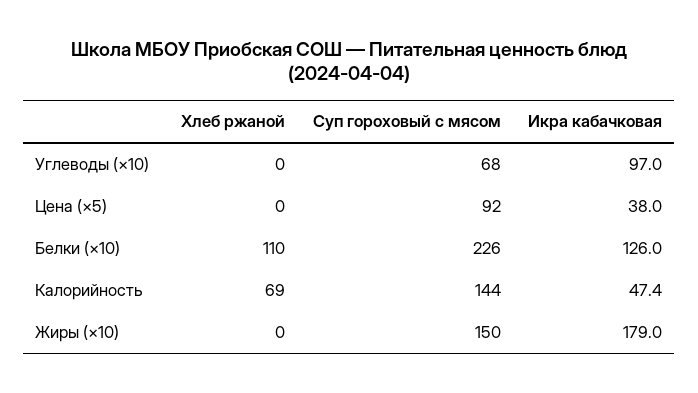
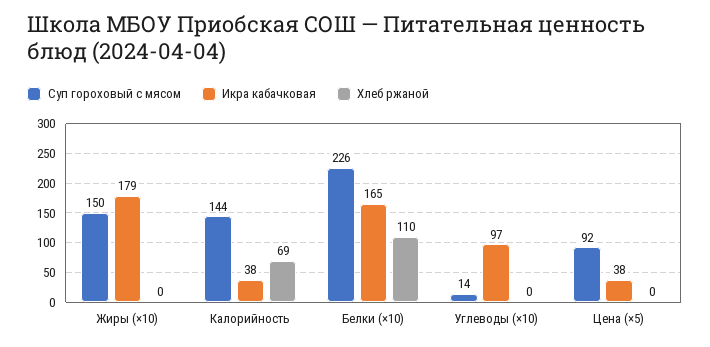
Суп гороховый с мясом, Углеводы (×10): 68 -> 14
Икра кабачковая, Белки (×10): 126 -> 165
Икра кабачковая, Калорийность: 47.4 -> 38

